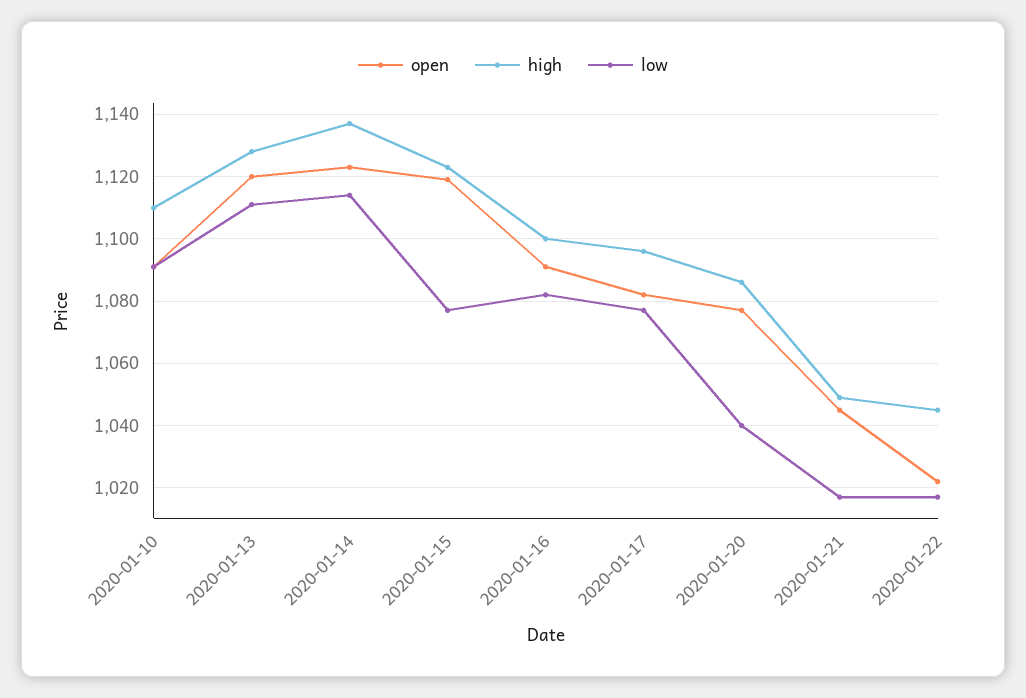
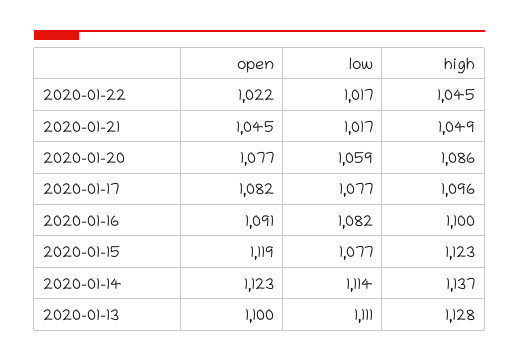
open, 2020-01-10: 1090 -> none
high, 2020-01-10: 1110 -> none
low, 2020-01-10: 1090 -> none
open, 2020-01-13: 1120 -> 1100
low, 2020-01-20: 1040 -> 1059

